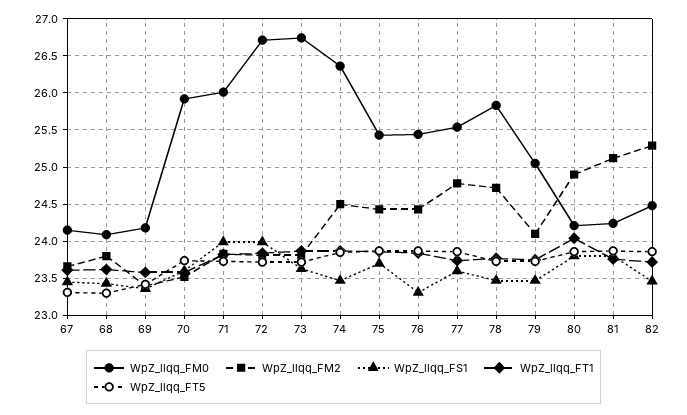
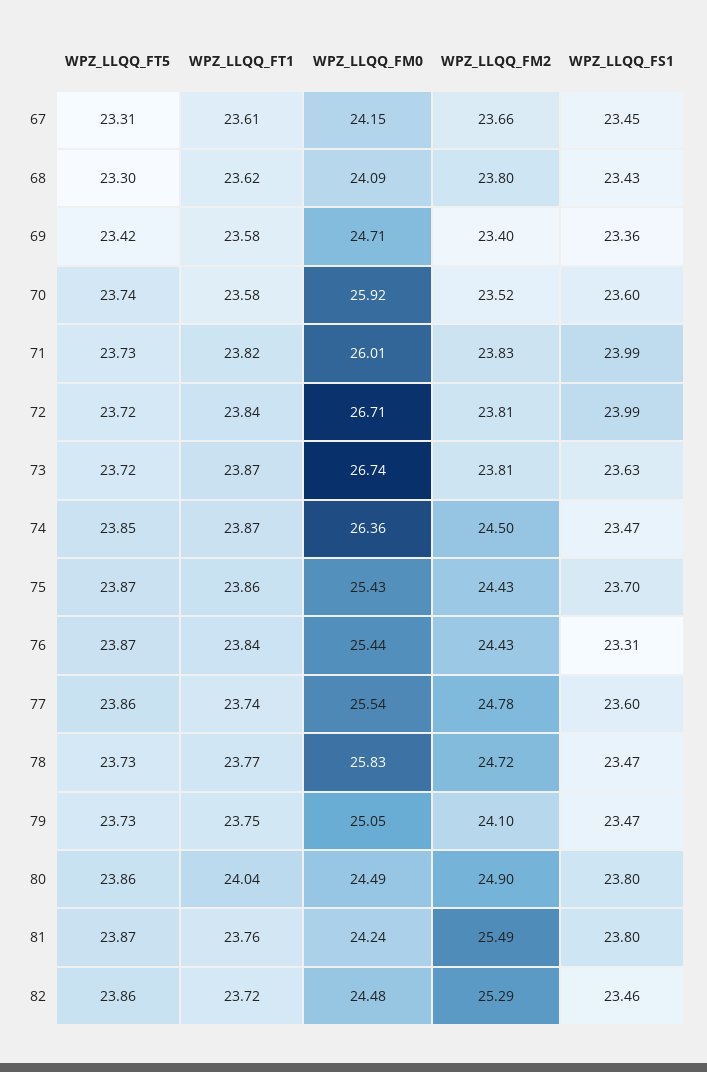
WpZ_llqq_FM0, 69: 24.2 -> 24.71
WpZ_llqq_FM0, 80: 24.2 -> 24.49
WpZ_llqq_FM2, 81: 25.1 -> 25.49

